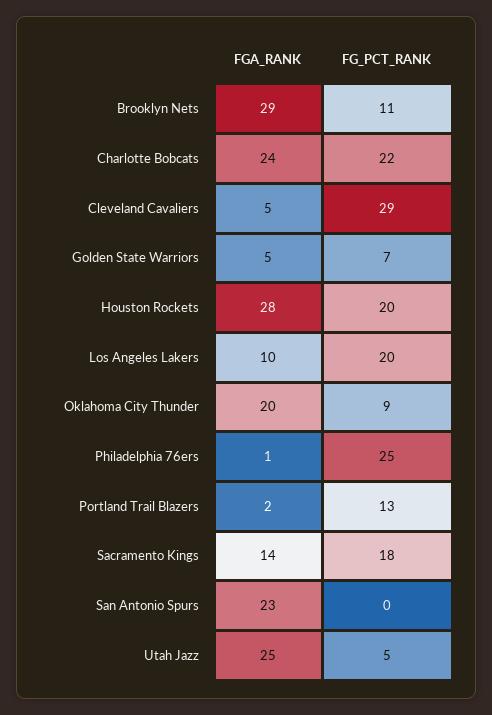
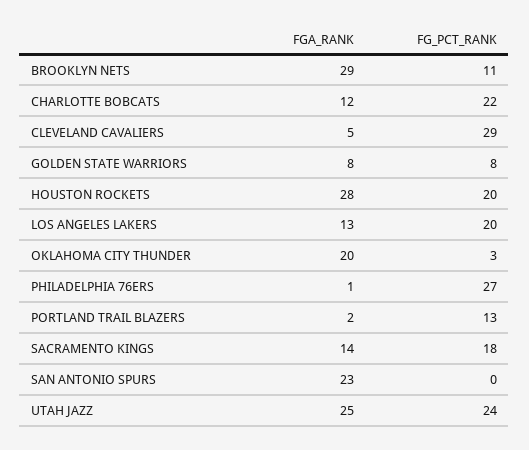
FGA_RANK, Charlotte Bobcats: 24 -> 12
FGA_RANK, Golden State Warriors: 5 -> 8
FG_PCT_RANK, Golden State Warriors: 7 -> 8
FGA_RANK, Los Angeles Lakers: 10 -> 13
FG_PCT_RANK, Oklahoma City Thunder: 9 -> 3
FG_PCT_RANK, Philadelphia 76ers: 25 -> 27
FG_PCT_RANK, Utah Jazz: 5 -> 24

